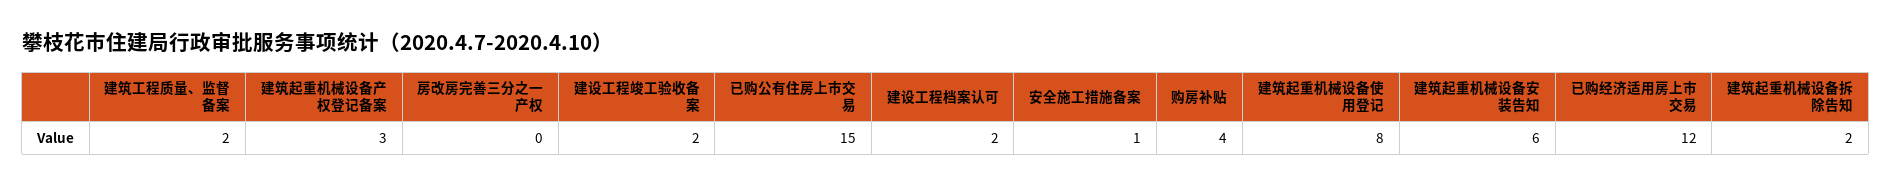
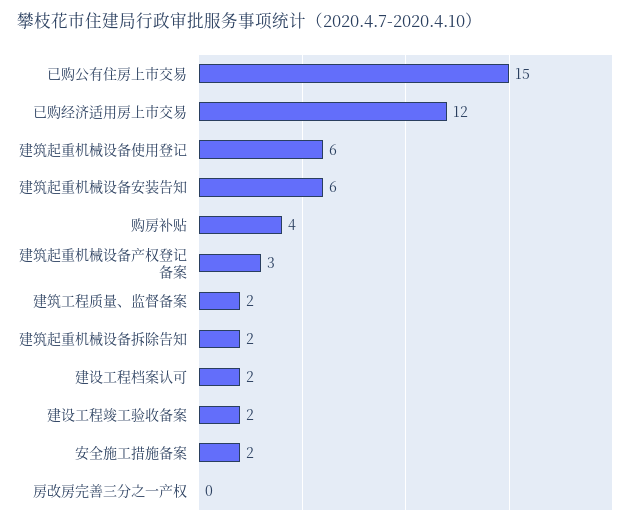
安全施工措施备案: 1 -> 2
建筑起重机械设备使用登记: 8 -> 6

